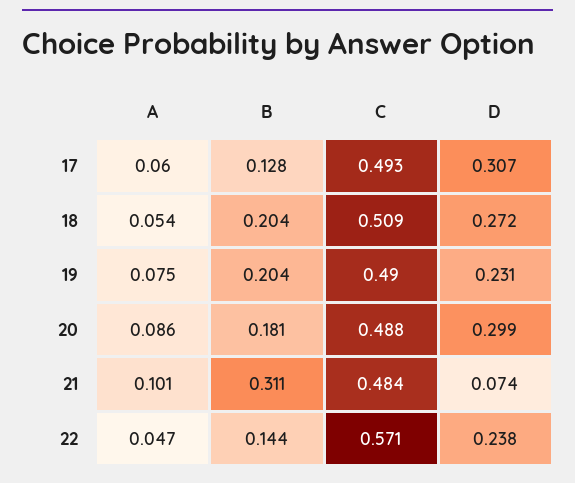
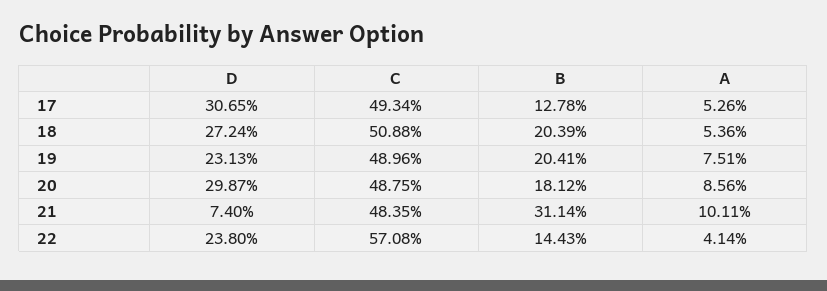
A, 17: 0.06 -> 0.0526
A, 22: 0.047 -> 0.0414

